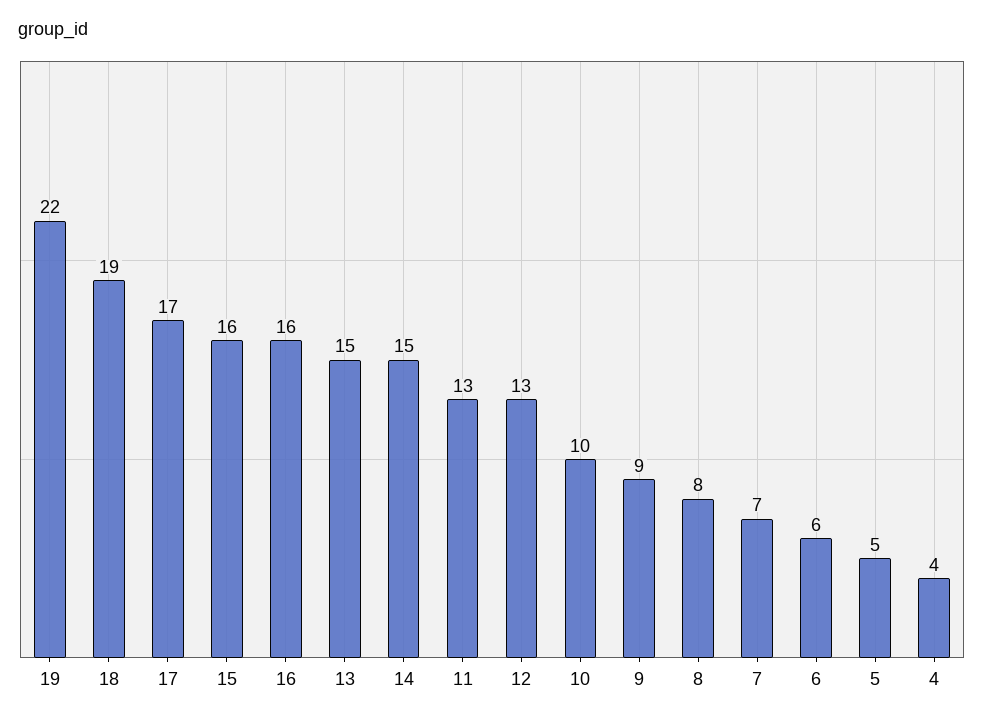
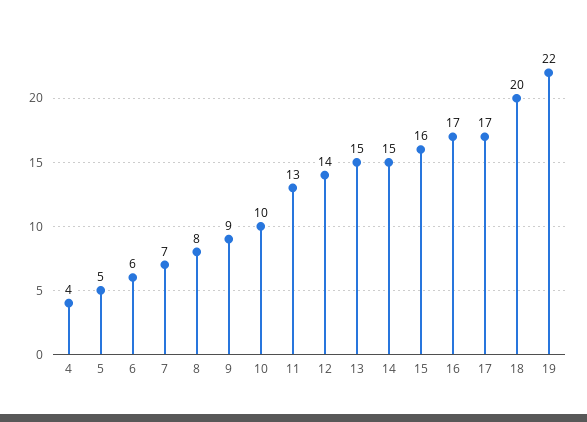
18: 19 -> 20
16: 16 -> 17
12: 13 -> 14

